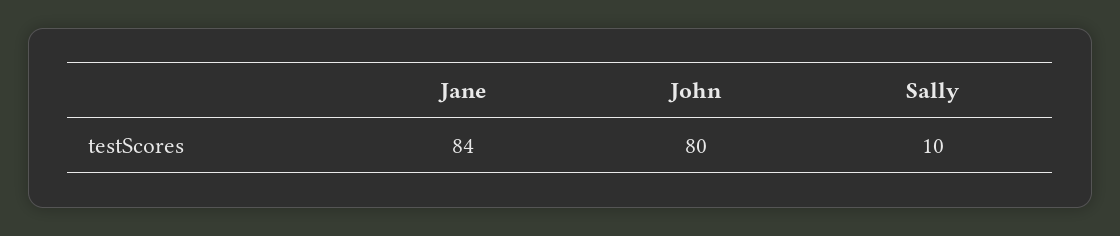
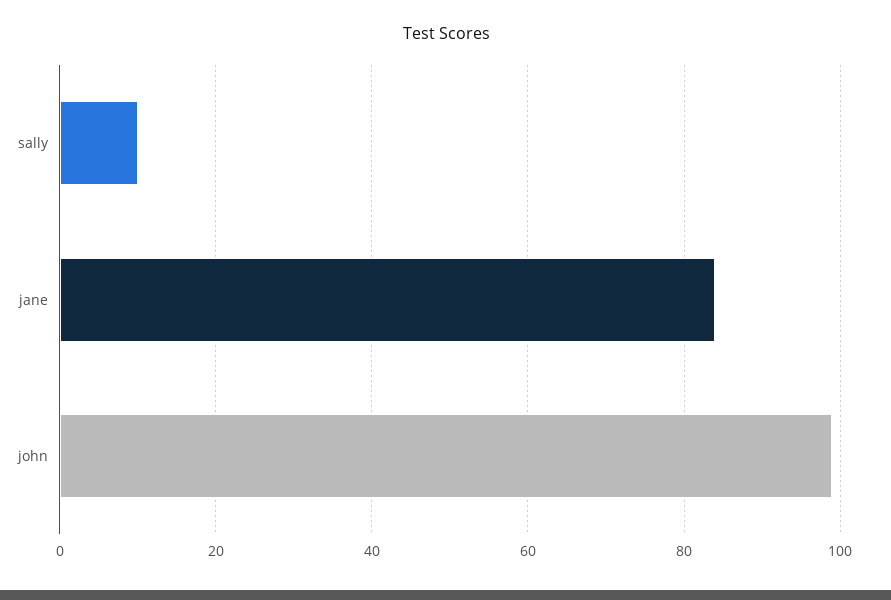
John: 80 -> 100

